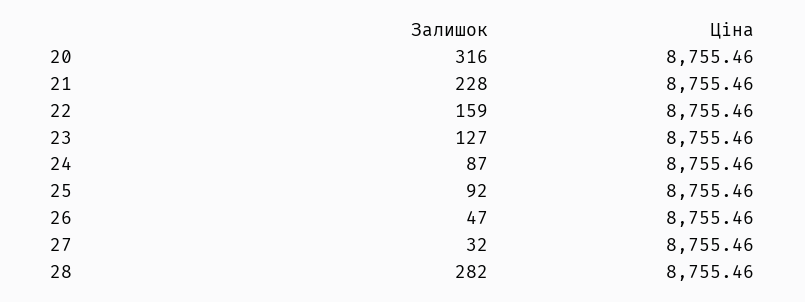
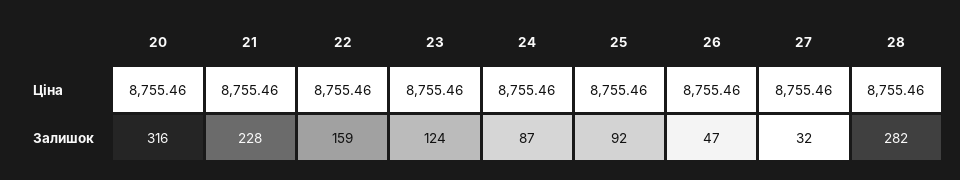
Залишок, 23: 127 -> 124

